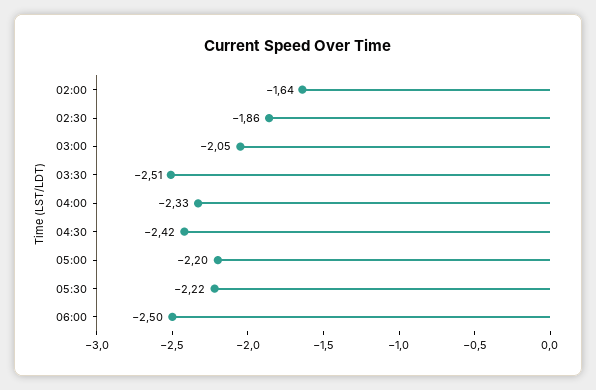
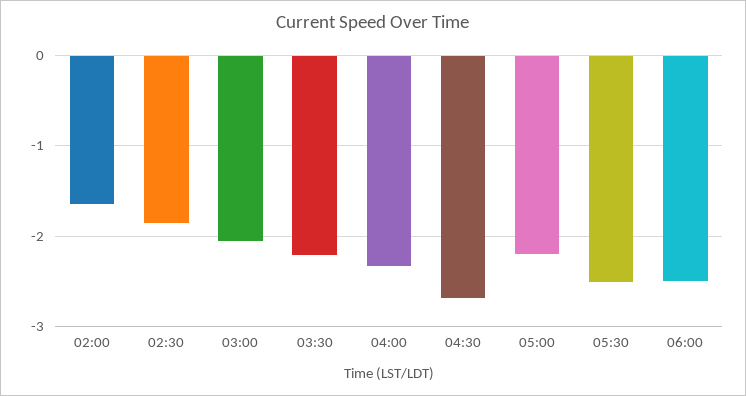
03:30: -2.51 -> -2.2
04:30: -2.42 -> -2.7
05:30: -2.22 -> -2.5

